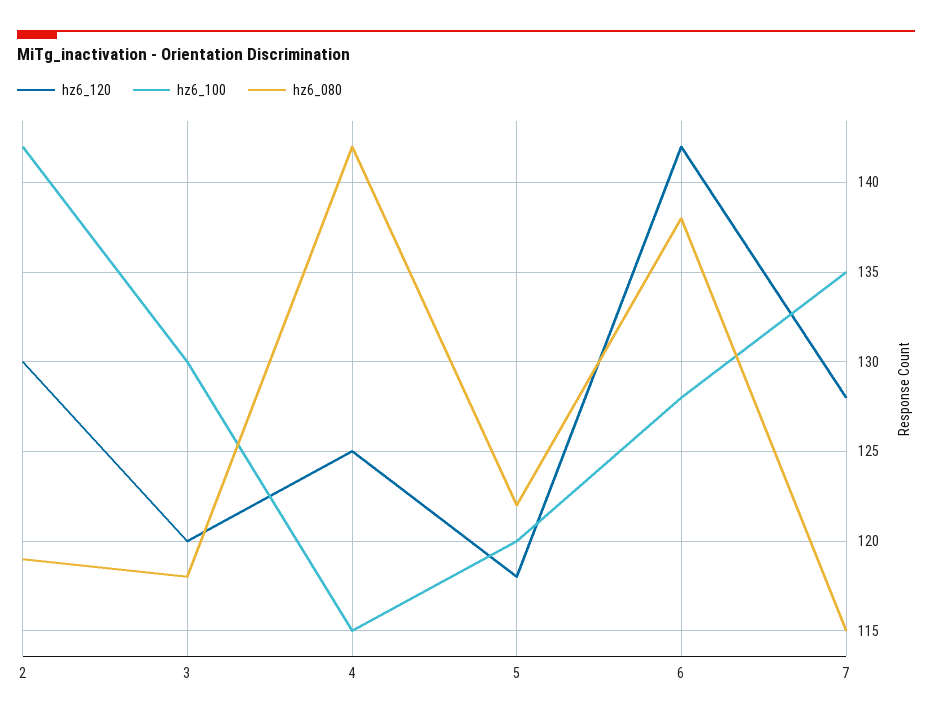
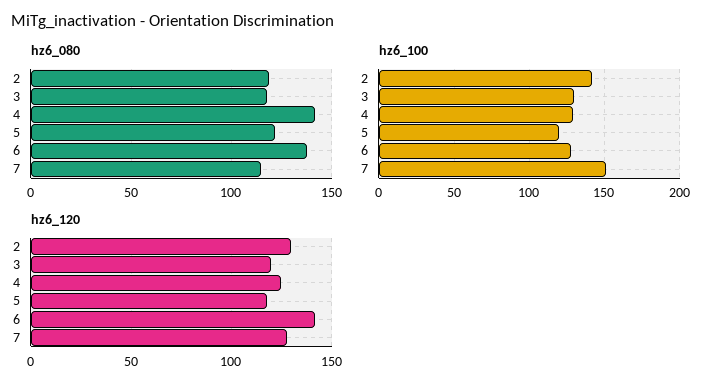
hz6_100, 4: 115 -> 130
hz6_100, 7: 135 -> 150

